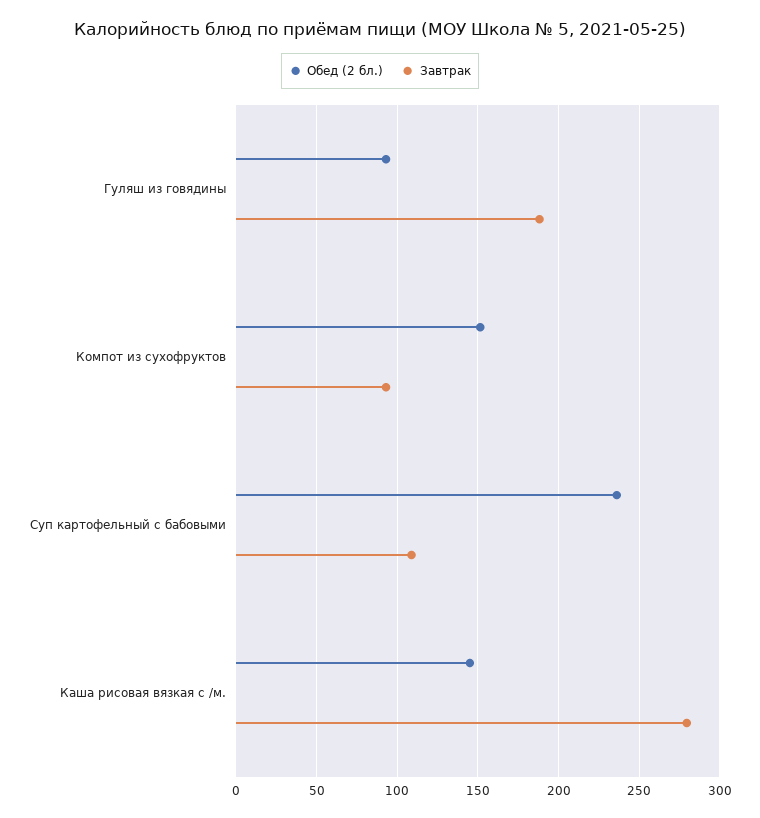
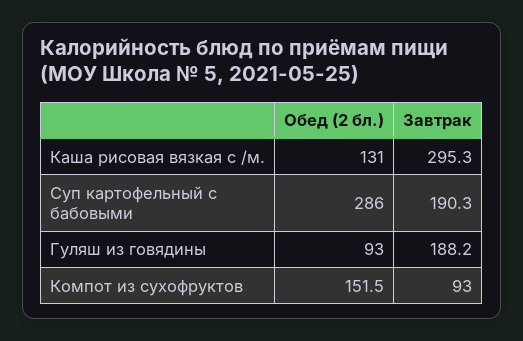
Обед (2 бл.), Суп картофельный с бабовыми: 235 -> 286
Завтрак, Суп картофельный с бабовыми: 110 -> 190.3
Обед (2 бл.), Каша рисовая вязкая с /м.: 145 -> 131
Завтрак, Каша рисовая вязкая с /м.: 280 -> 295.3

